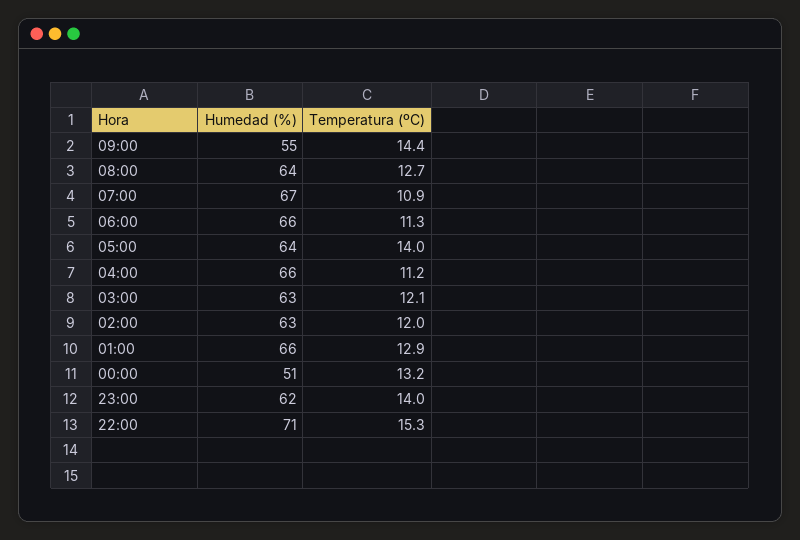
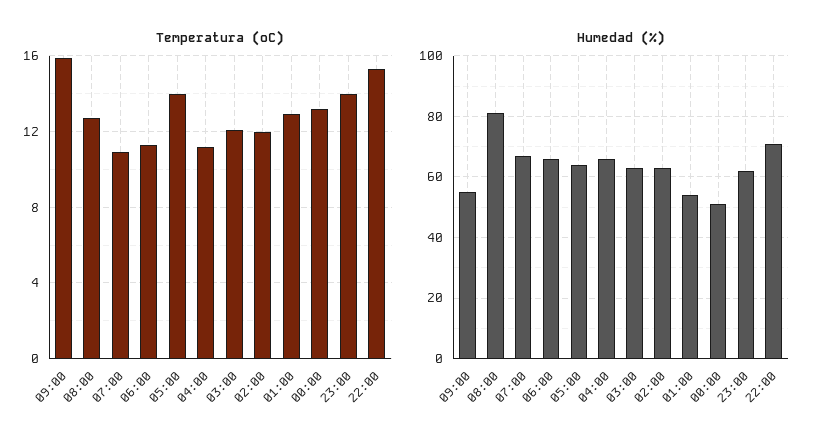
Temperatura (ºC), 09:00: 14.4 -> 16
Humedad (%), 08:00: 64 -> 80
Humedad (%), 01:00: 66 -> 55

